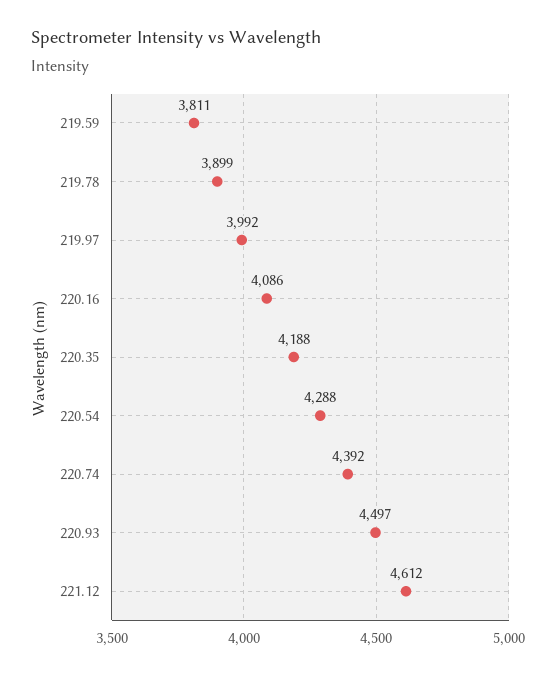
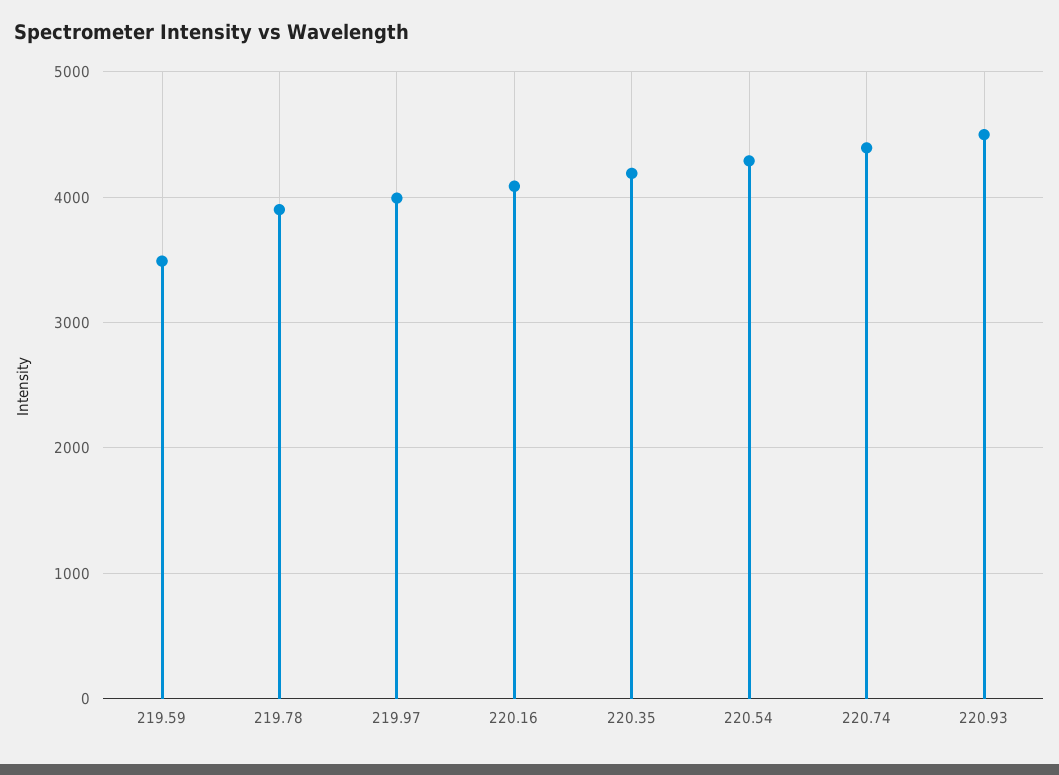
219.59: 3811 -> 3500
221.12: 4612 -> none

